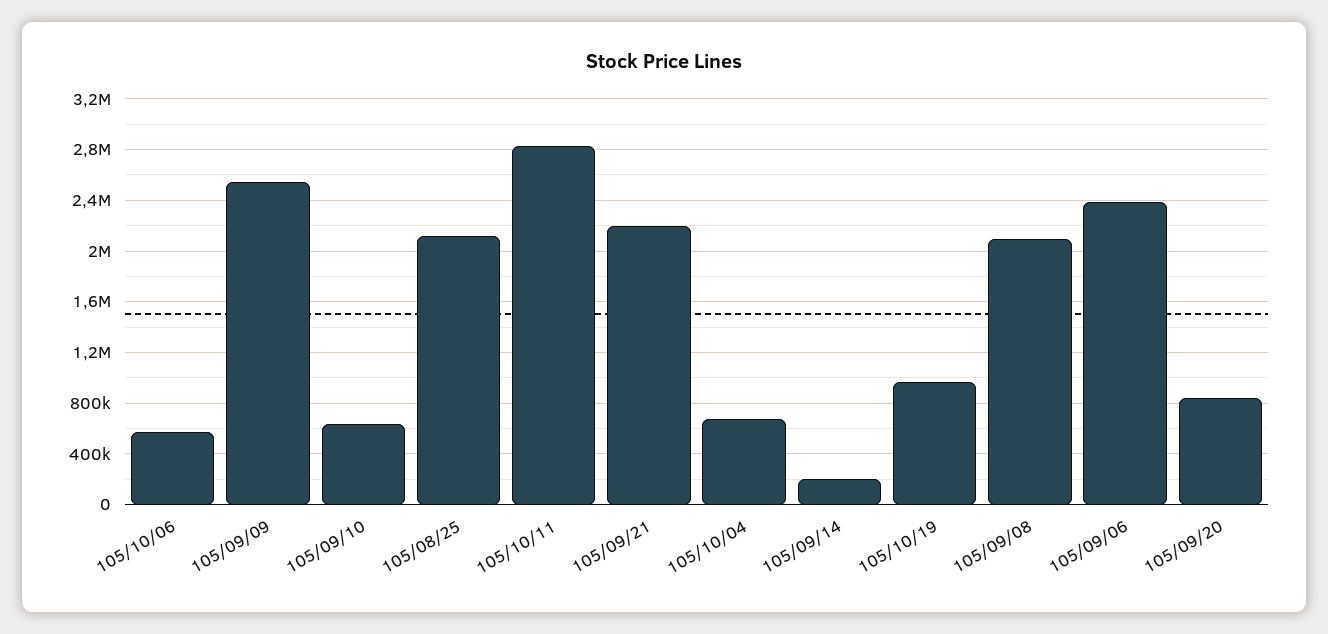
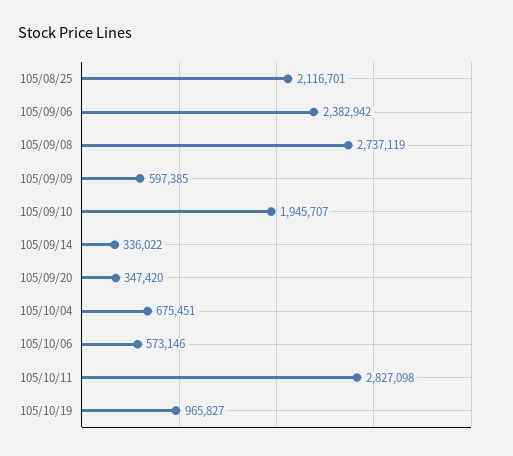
105/09/09: 2550000 -> 597385
105/09/10: 650000 -> 1945707
105/09/21: 2200000 -> none
105/09/14: 200000 -> 336022
105/09/08: 2100000 -> 2737119
105/09/20: 850000 -> 347420

